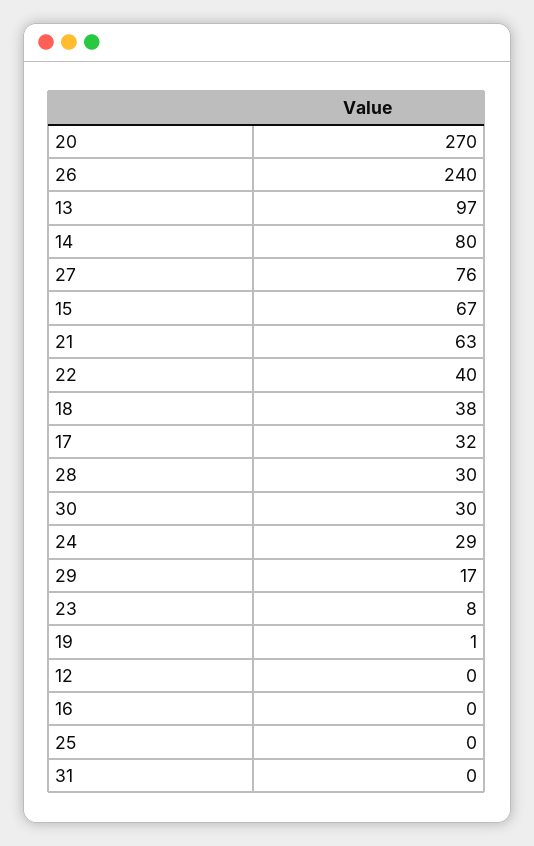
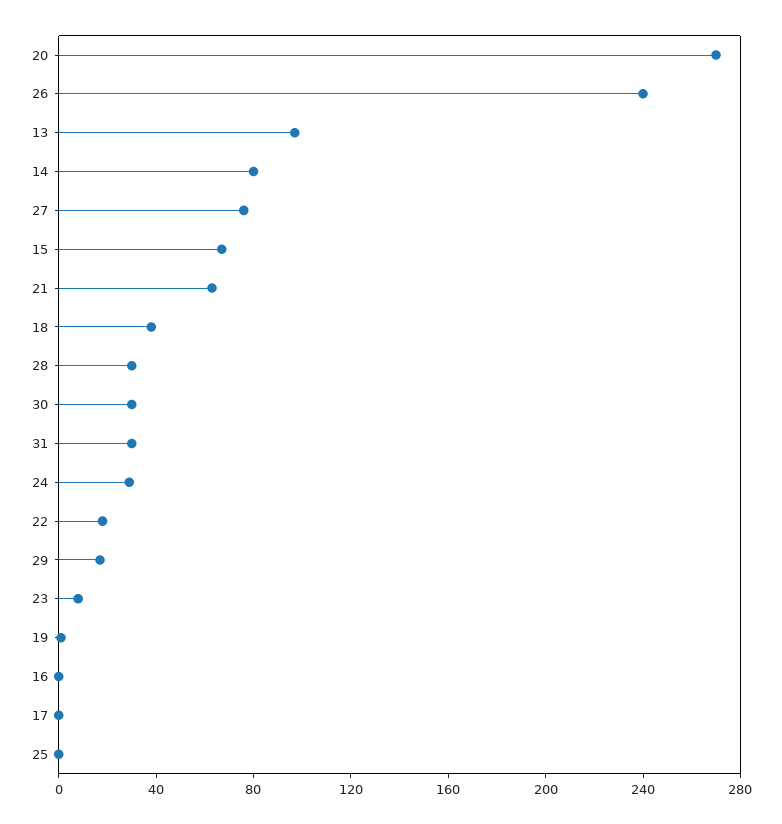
22: 40 -> 20
17: 32 -> 0
12: 0 -> none
31: 0 -> 30

